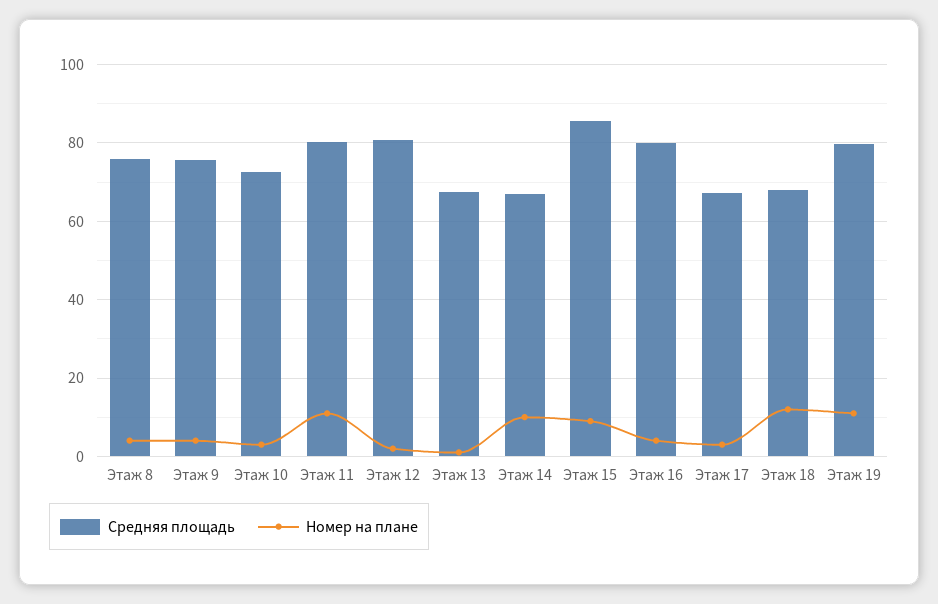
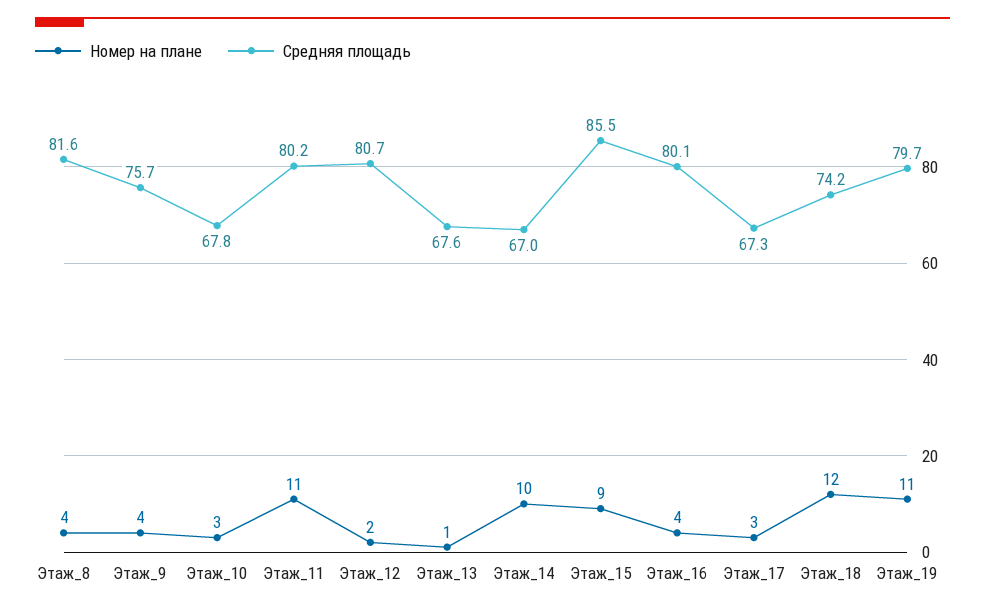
Средняя площадь, Этаж 8: 76 -> 81.6
Средняя площадь, Этаж 10: 72 -> 67.8
Средняя площадь, Этаж 18: 68 -> 74.2

